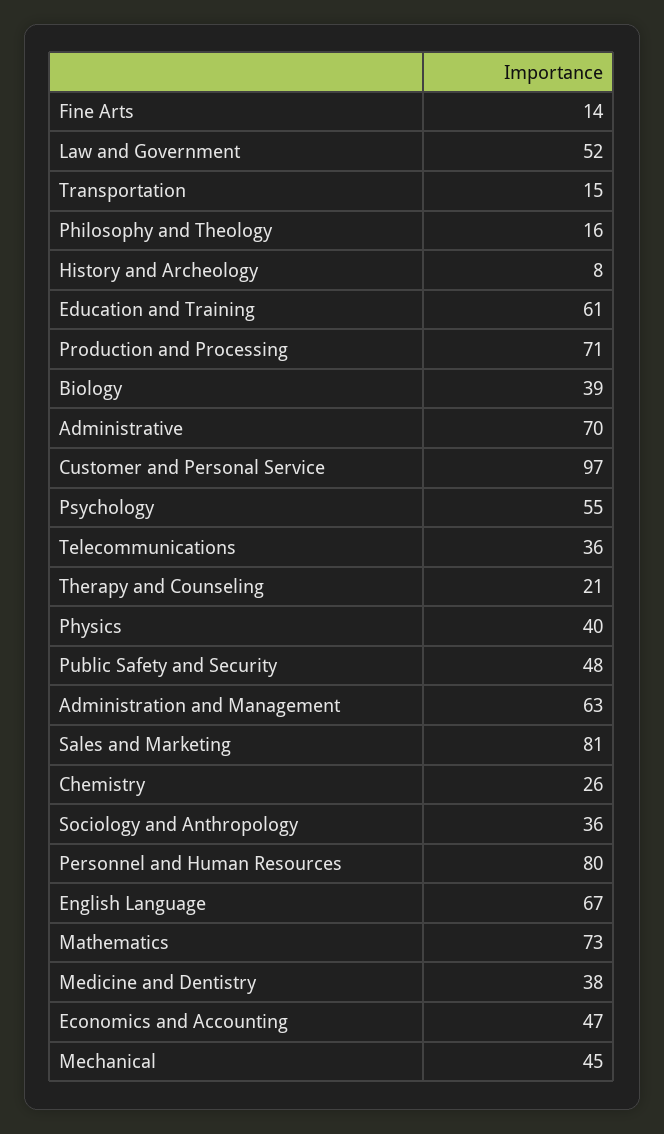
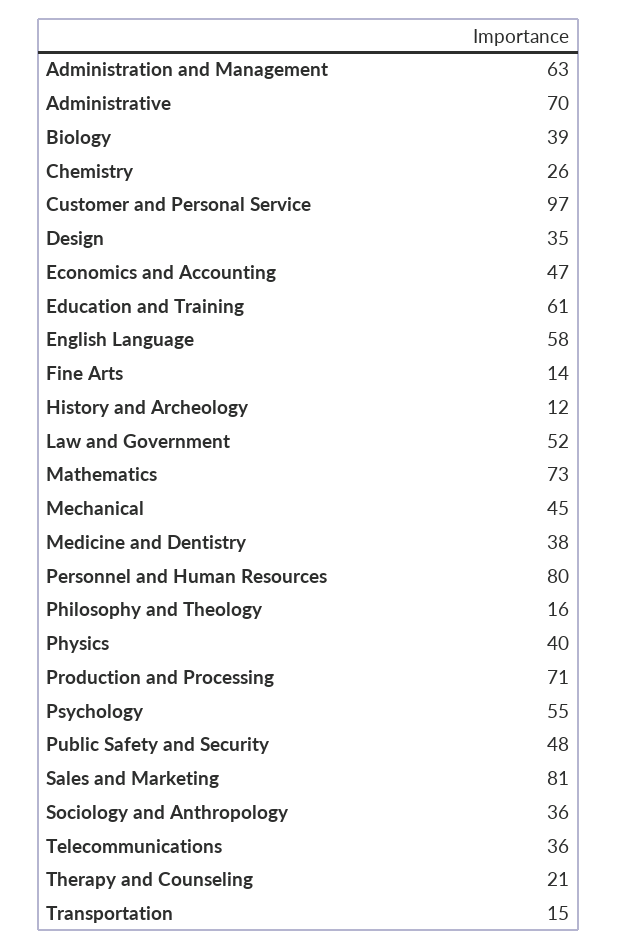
History and Archeology: 8 -> 12
English Language: 67 -> 58
Design: none -> 35

